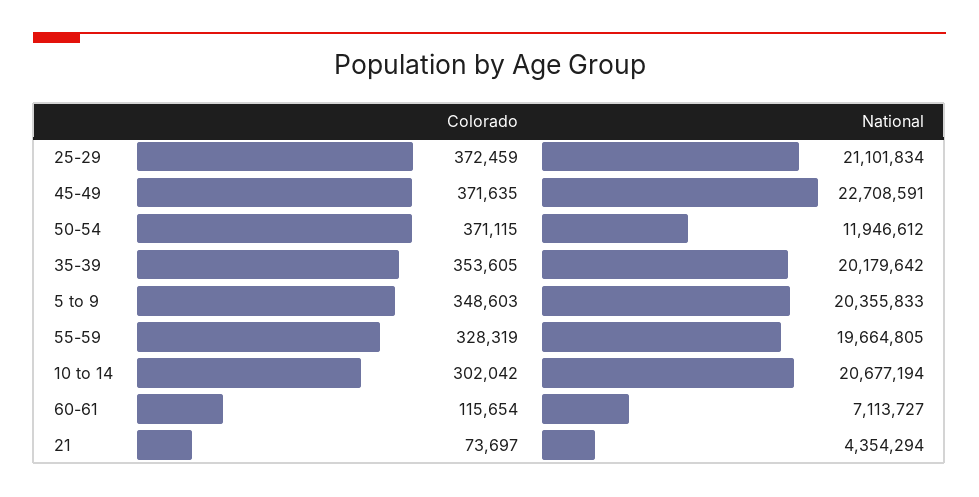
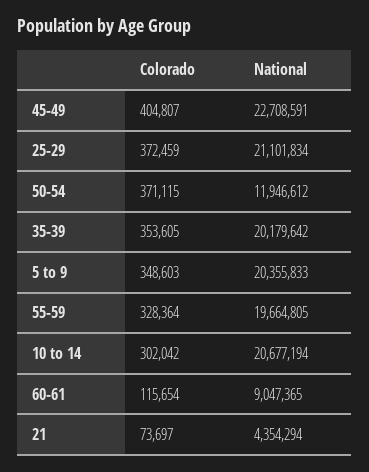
Colorado, 45-49: 371635 -> 404807
Colorado, 55-59: 328319 -> 328364
National, 60-61: 7113727 -> 9047365

